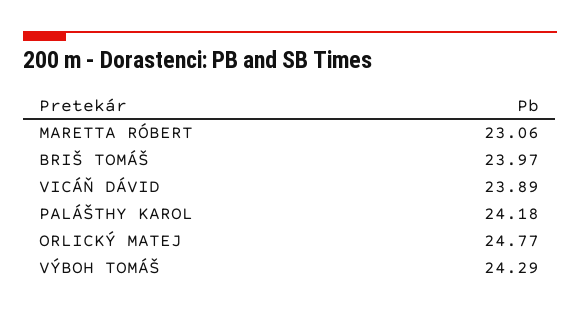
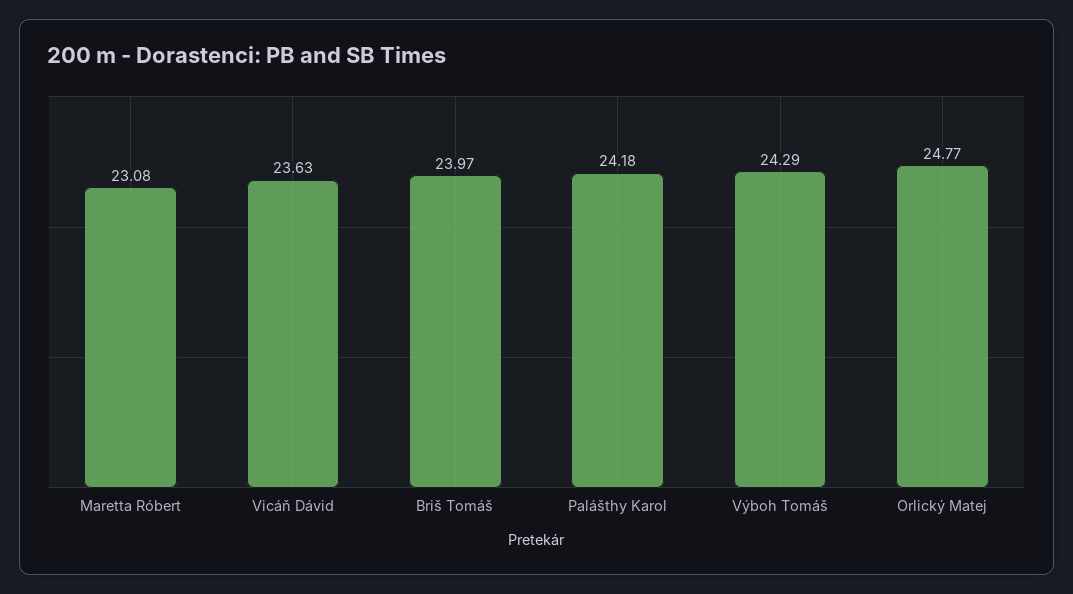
MARETTA RÓBERT: 23.06 -> 23.08
VICÁŇ DÁVID: 23.89 -> 23.63

